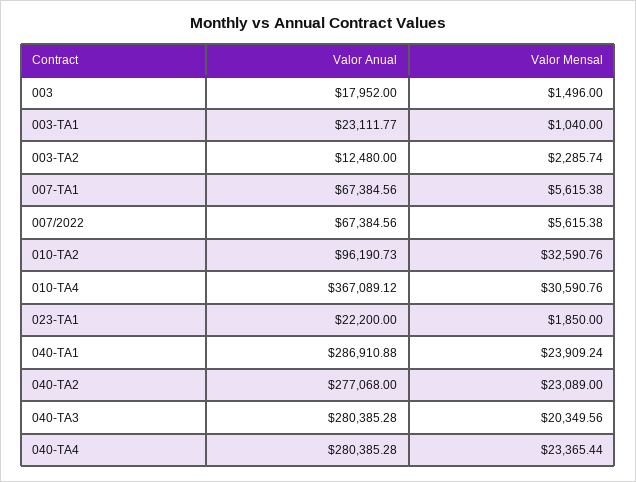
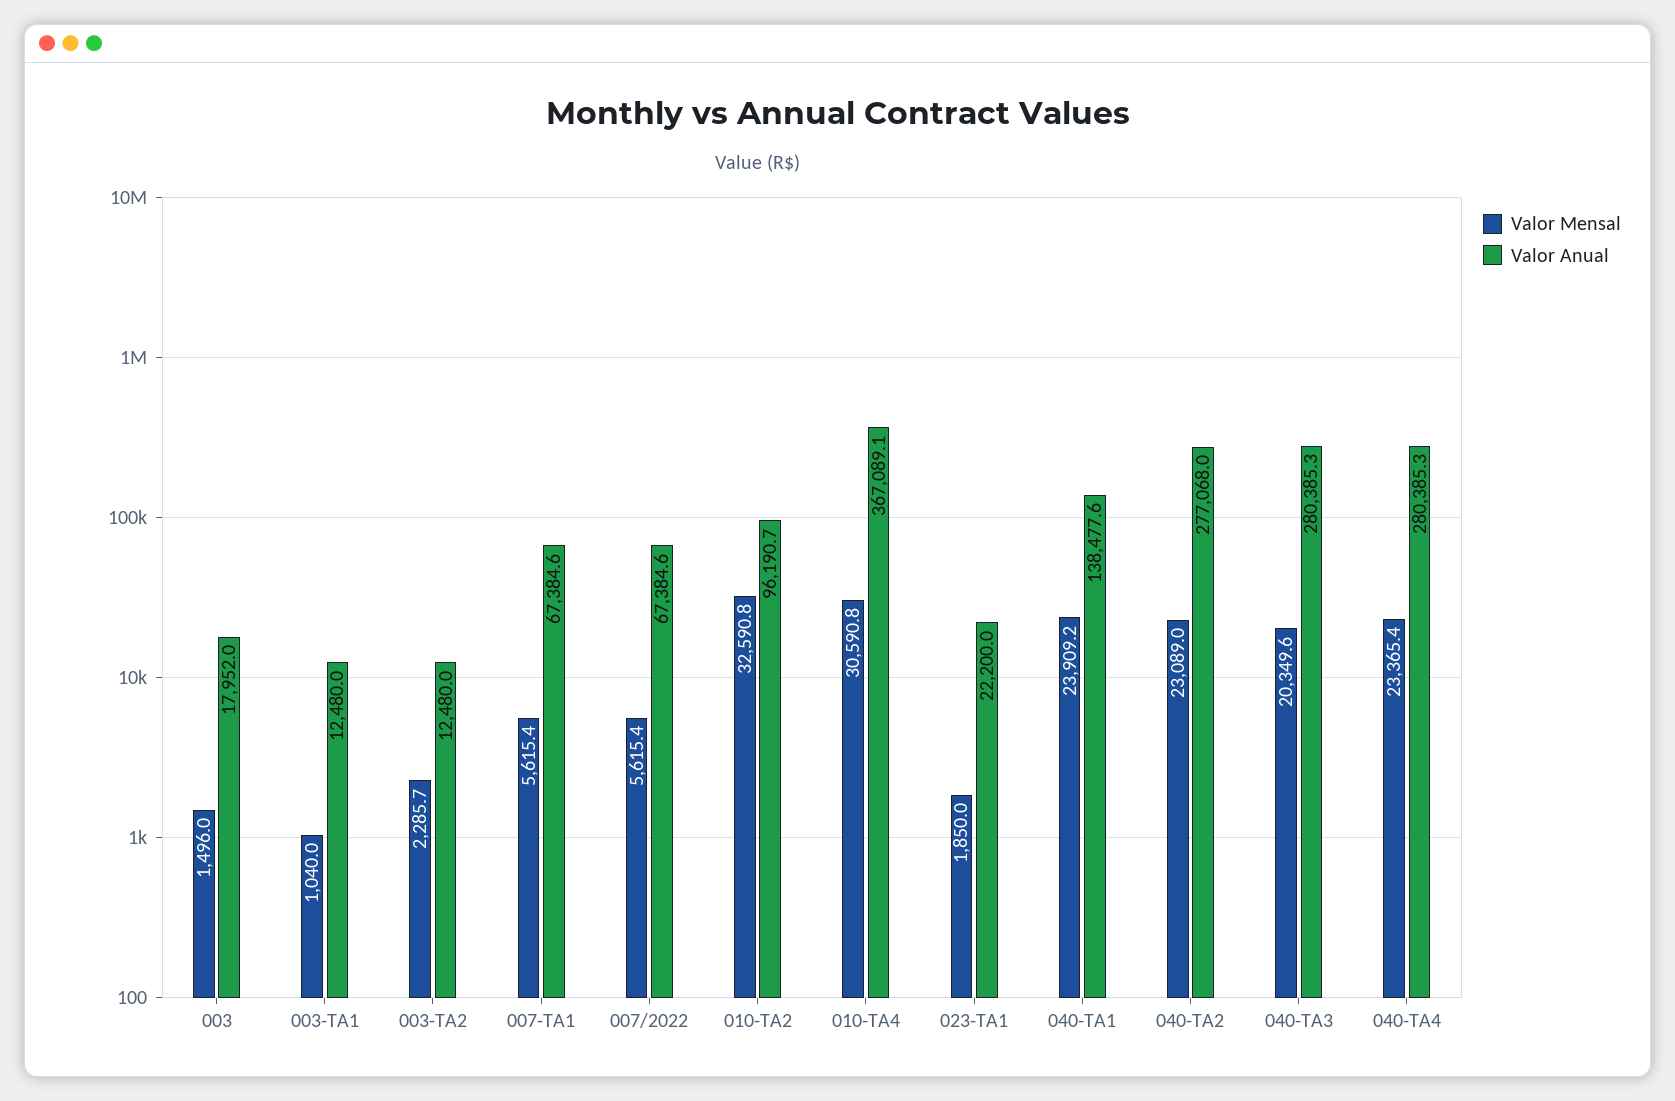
Valor Anual, 003-TA1: 23111.77 -> 12480
Valor Anual, 040-TA1: 286910.88 -> 138477.6

